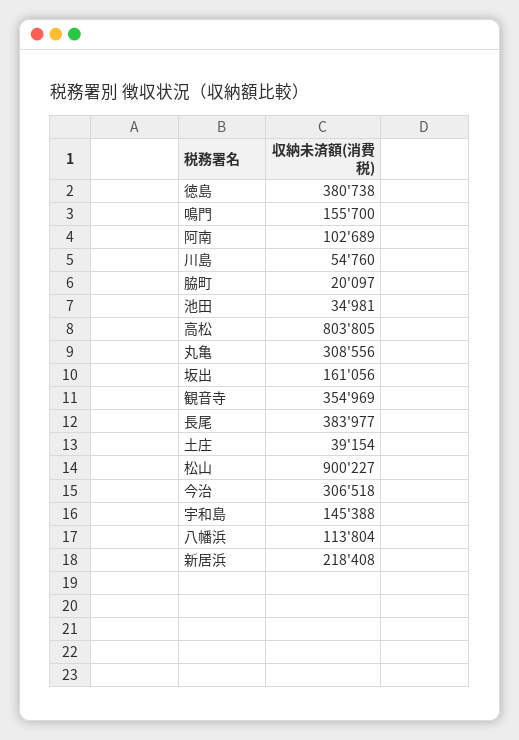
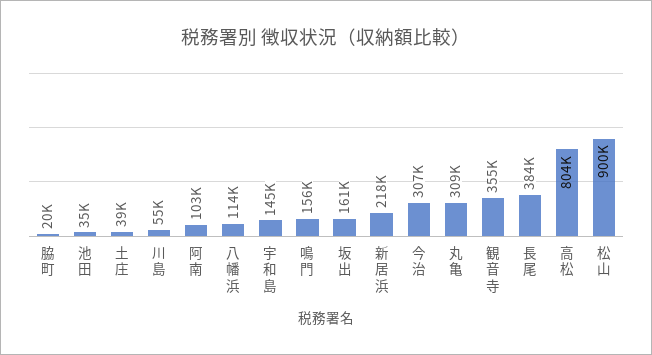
徳島: 380738 -> none

